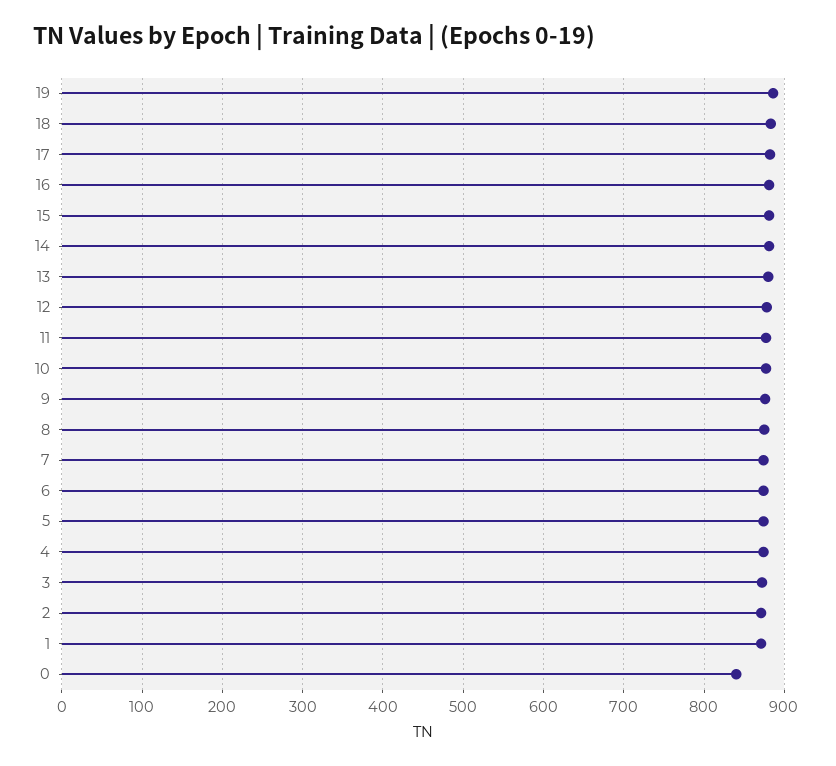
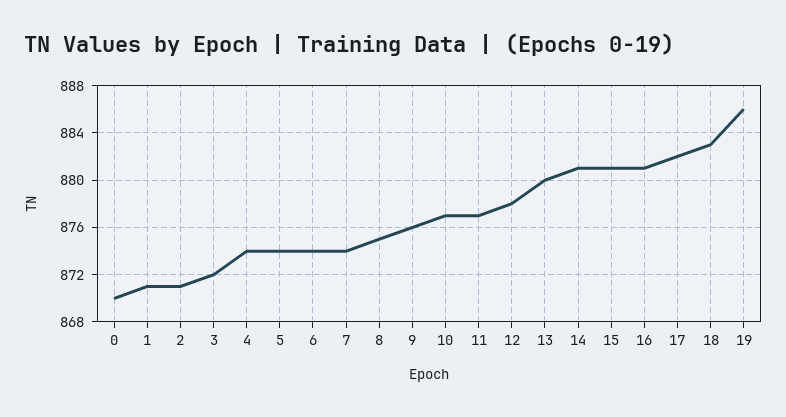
0: 840 -> 870

